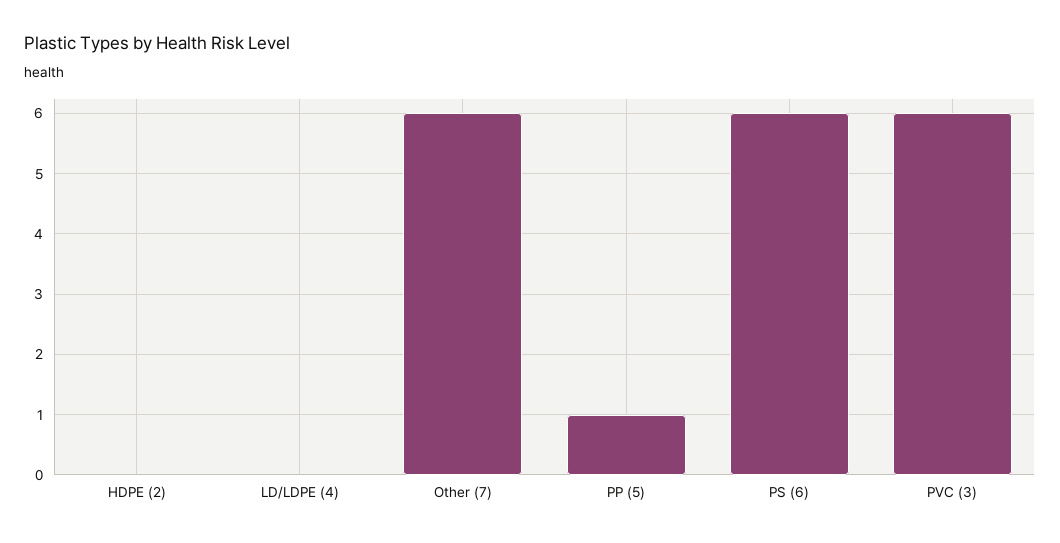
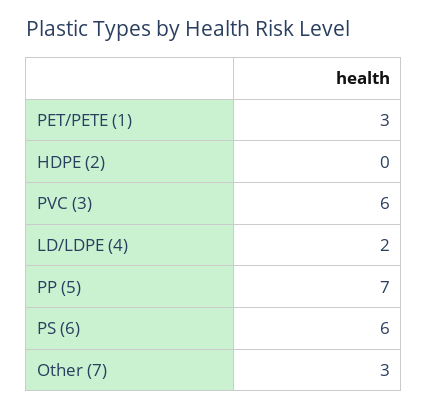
LD/LDPE (4): 0 -> 2
Other (7): 6 -> 3
PP (5): 1 -> 7
PET/PETE (1): none -> 3

